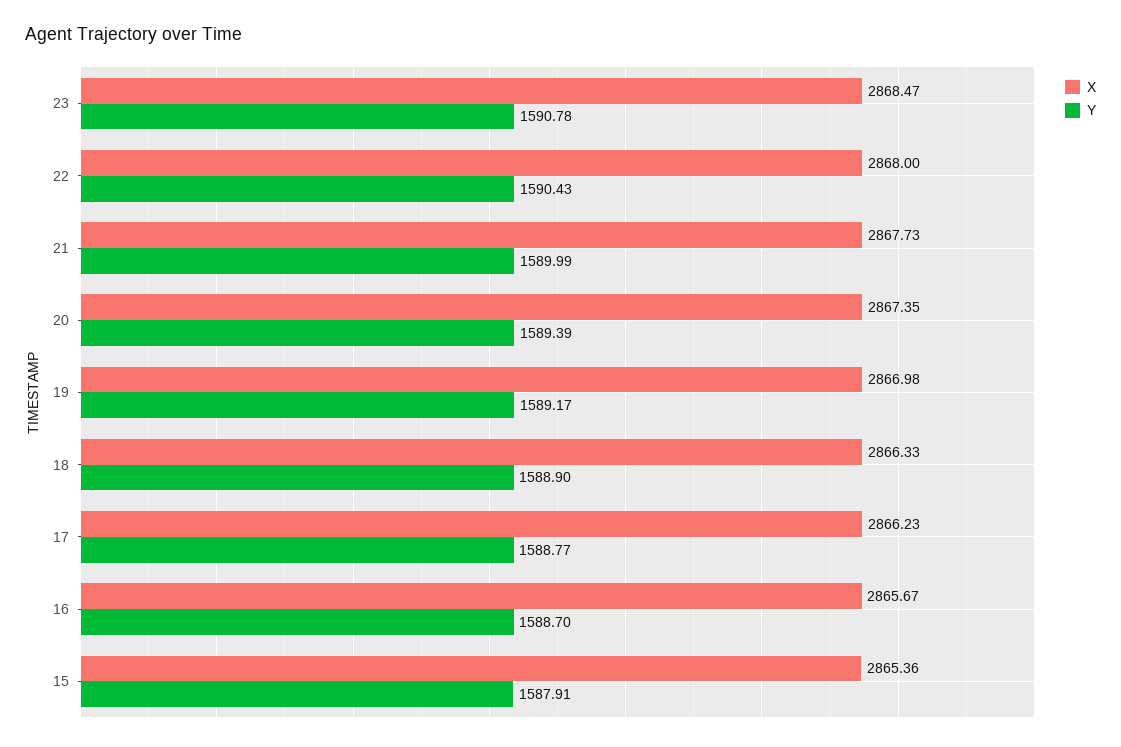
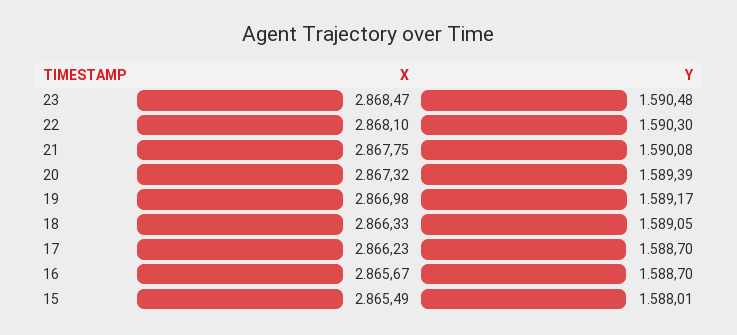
Y, 23: 1590.78 -> 1590.48
X, 22: 2868 -> 2868.1
Y, 22: 1590.43 -> 1590.3
X, 21: 2867.73 -> 2867.75
Y, 21: 1589.99 -> 1590.08
X, 20: 2867.35 -> 2867.32
Y, 18: 1588.9 -> 1589.05
Y, 17: 1588.77 -> 1588.7
X, 15: 2865.36 -> 2865.49
Y, 15: 1587.91 -> 1588.01

